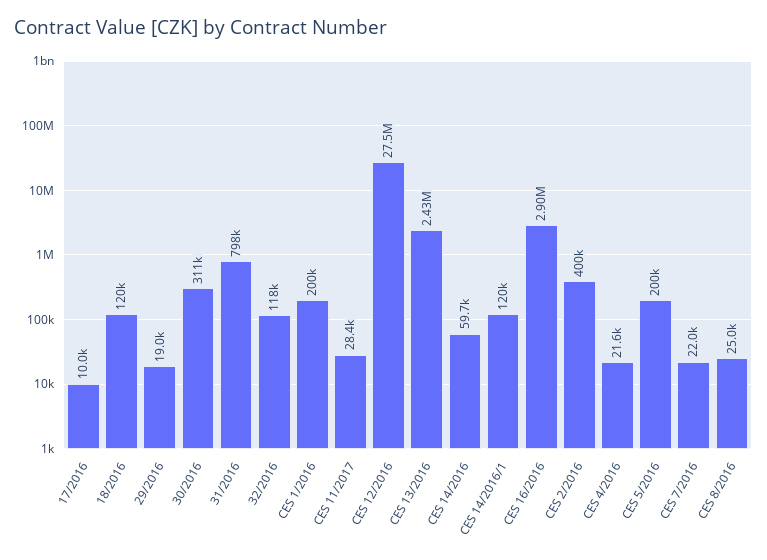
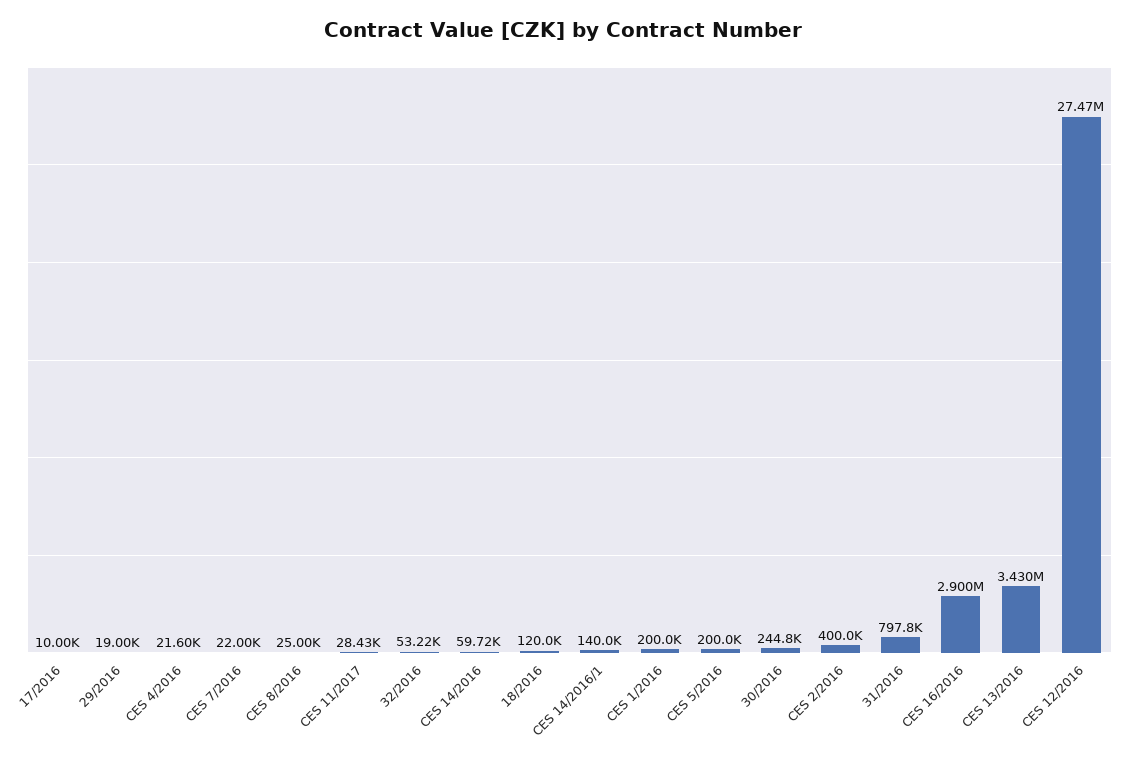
30/2016: 311000 -> 244800
32/2016: 118000 -> 53220
CES 13/2016: 2430000 -> 3430000
CES 14/2016/1: 120000 -> 140000

